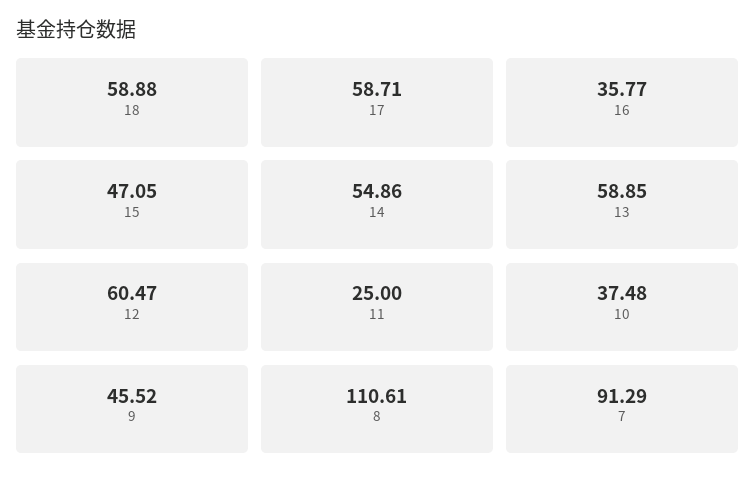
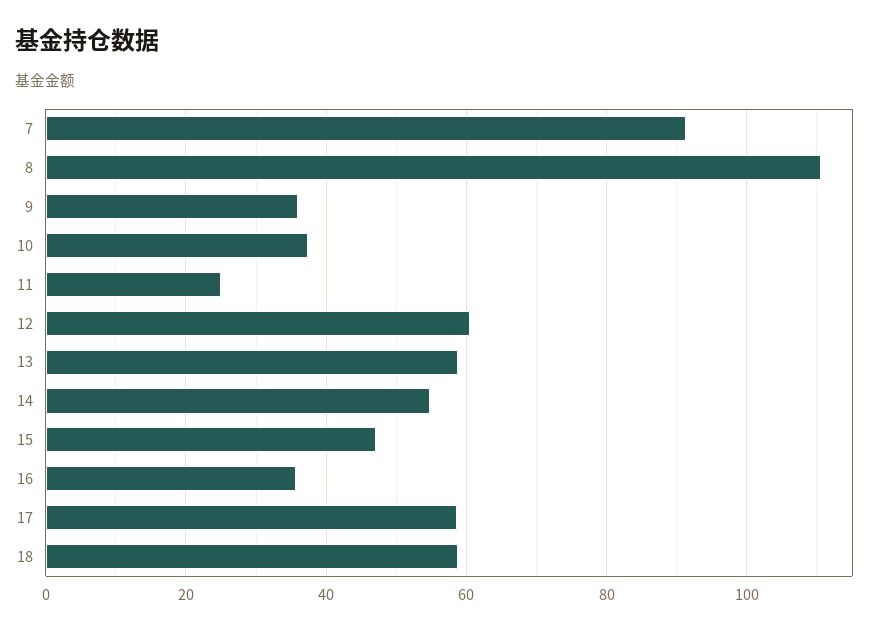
9: 45.52 -> 36

